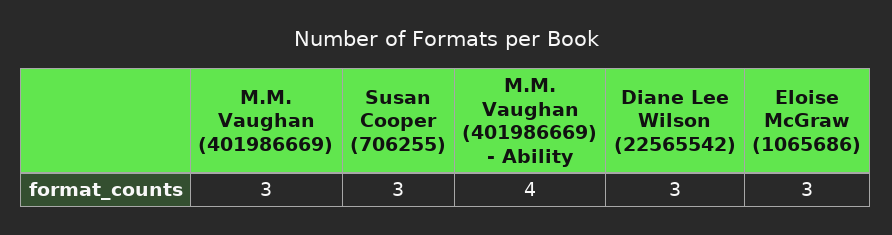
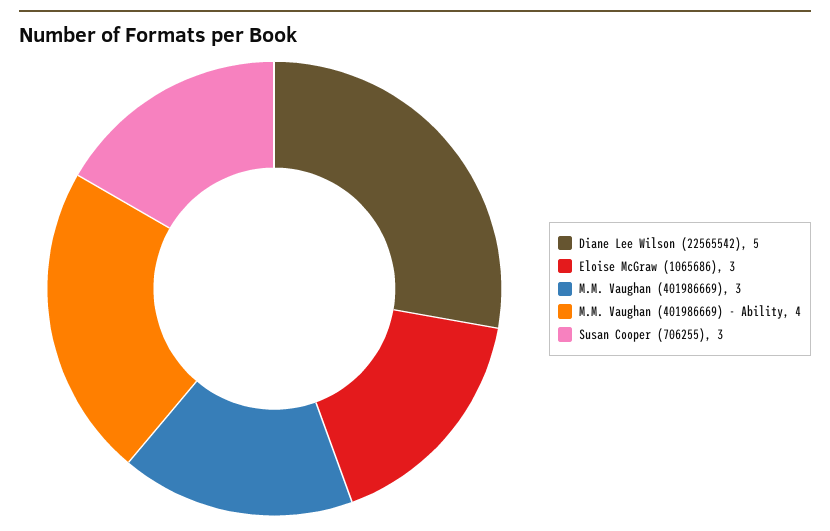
Diane Lee Wilson (22565542): 3 -> 5

